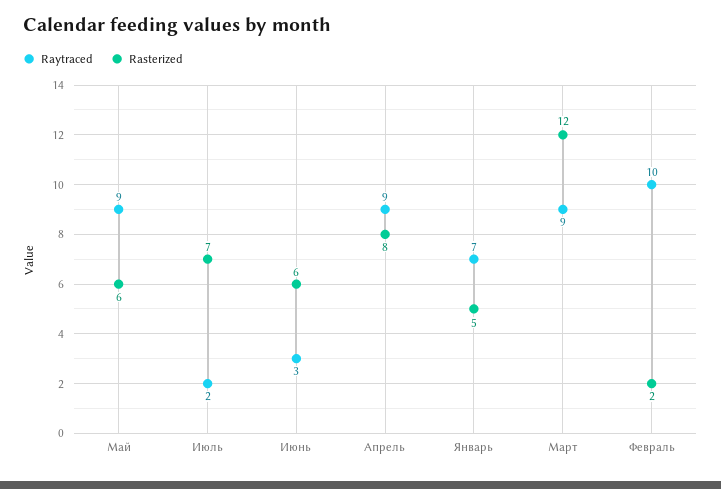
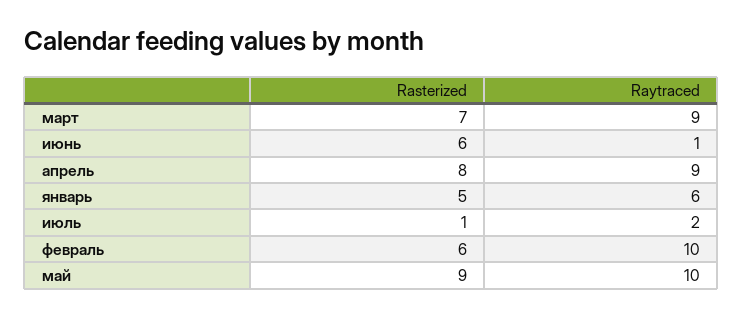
Raytraced, Май: 9 -> 10
Rasterized, Май: 6 -> 9
Rasterized, Июль: 7 -> 1
Raytraced, Июнь: 3 -> 1
Raytraced, Январь: 7 -> 6
Rasterized, Март: 12 -> 7
Rasterized, Февраль: 2 -> 6

